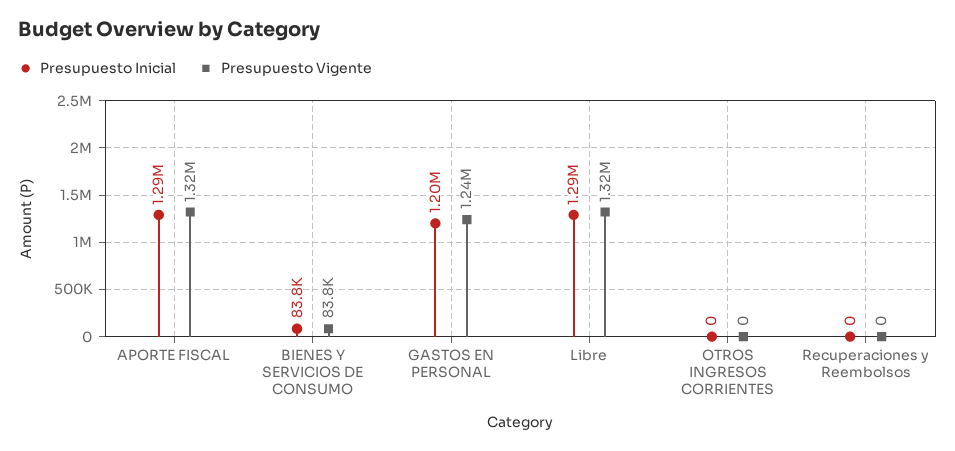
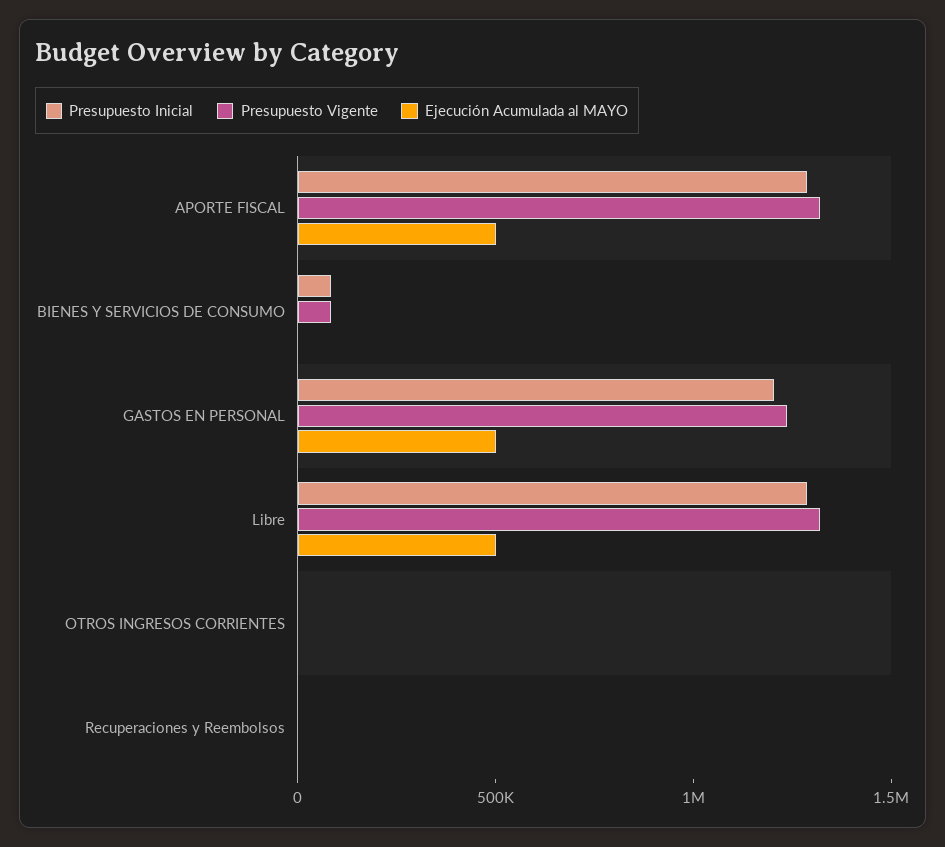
Ejecución Acumulada al MAYO, APORTE FISCAL: none -> 500000
Ejecución Acumulada al MAYO, BIENES Y SERVICIOS DE CONSUMO: none -> 0
Ejecución Acumulada al MAYO, GASTOS EN PERSONAL: none -> 500000
Ejecución Acumulada al MAYO, Libre: none -> 500000
Ejecución Acumulada al MAYO, OTROS INGRESOS CORRIENTES: none -> 0
Ejecución Acumulada al MAYO, Recuperaciones y Reembolsos: none -> 0

